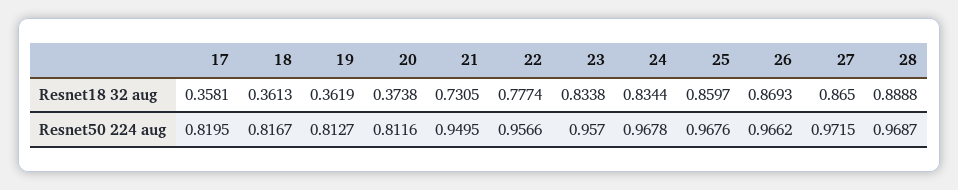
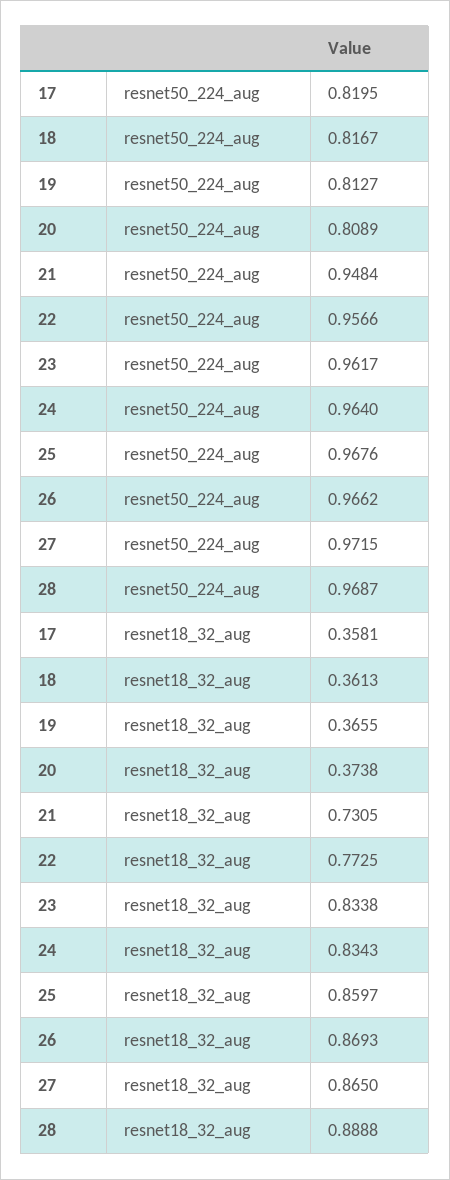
19, Resnet18 32 aug: 0.3619 -> 0.3655
22, Resnet18 32 aug: 0.7774 -> 0.7725
24, Resnet18 32 aug: 0.8344 -> 0.8343
20, Resnet50 224 aug: 0.8116 -> 0.8089
21, Resnet50 224 aug: 0.9495 -> 0.9484
23, Resnet50 224 aug: 0.957 -> 0.9617
24, Resnet50 224 aug: 0.9678 -> 0.964

